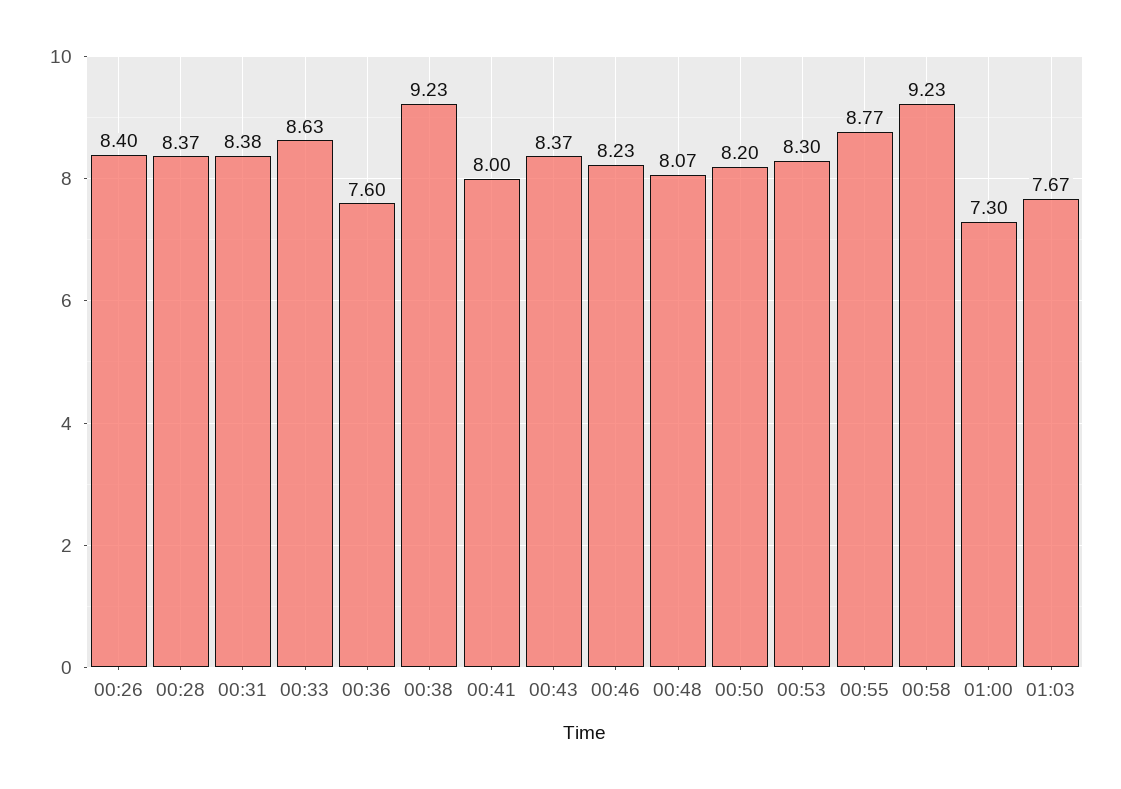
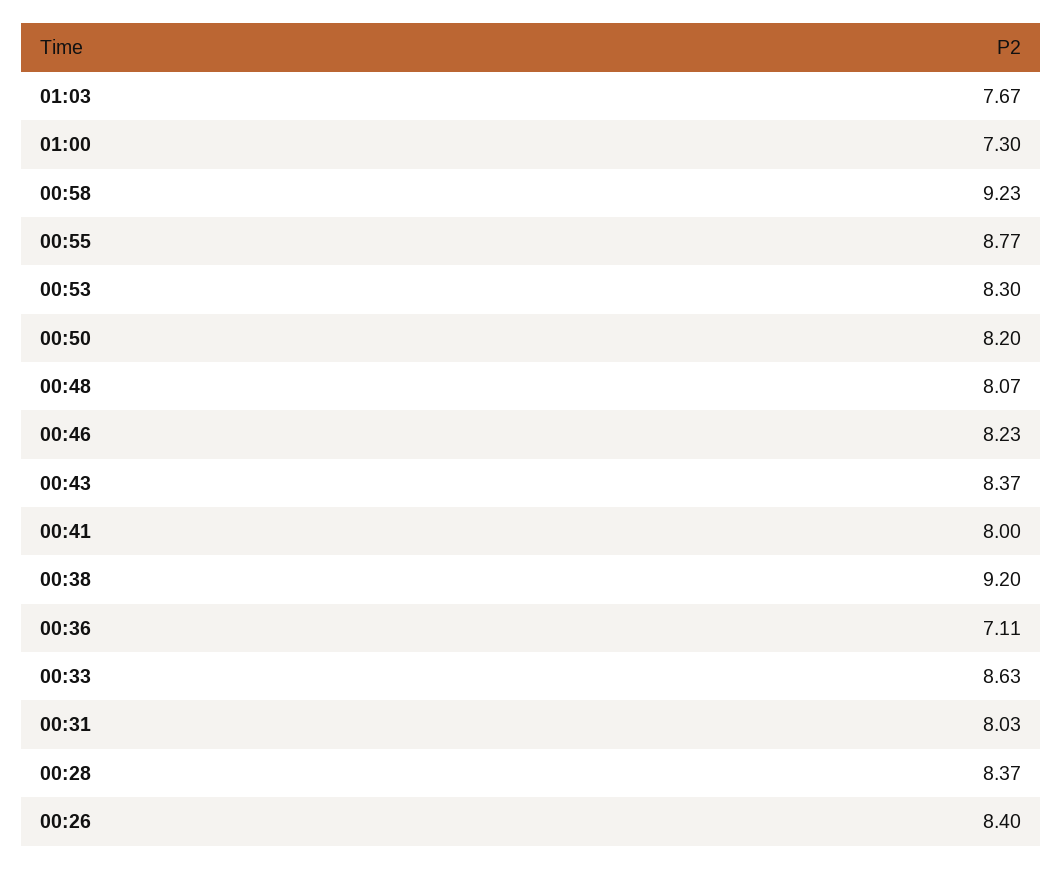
00:31: 8.38 -> 8.03
00:36: 7.6 -> 7.11
00:38: 9.23 -> 9.2

